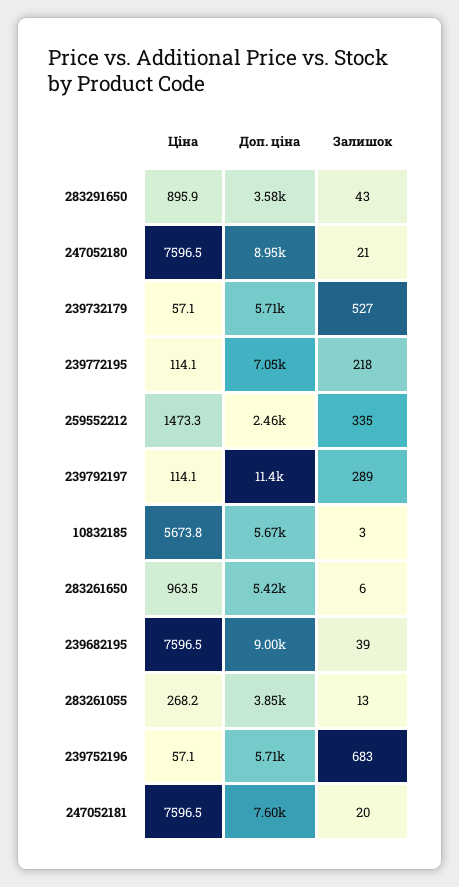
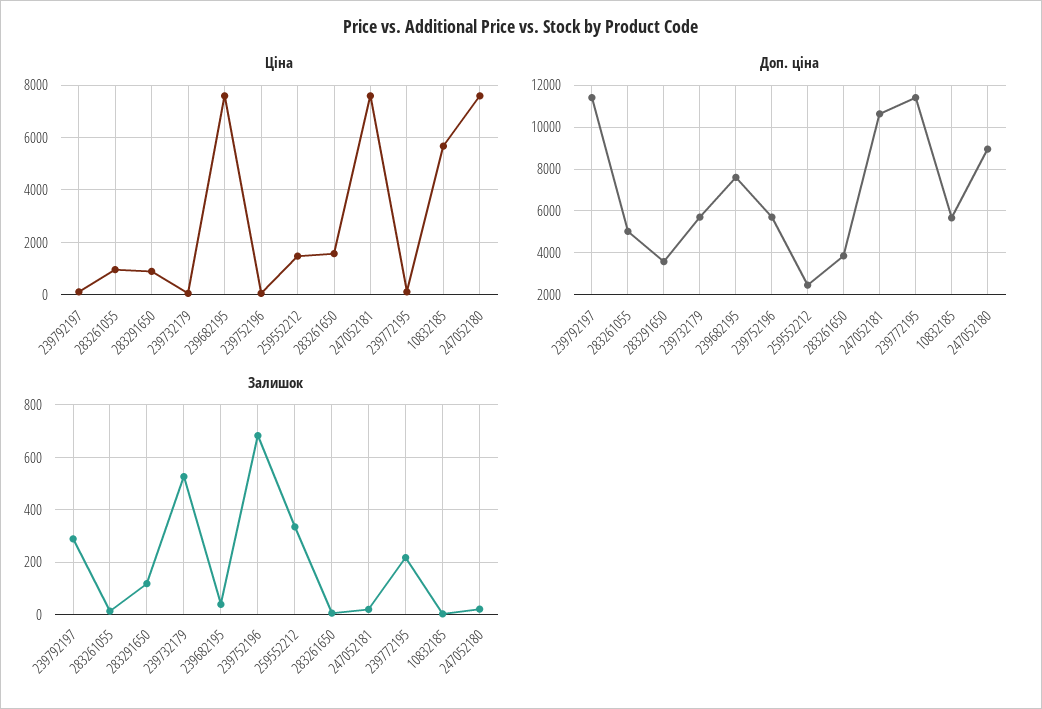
Залишок, 283291650: 43 -> 125
Доп. ціна, 239772195: 7050 -> 11500
Ціна, 283261650: 963.5 -> 1500
Доп. ціна, 283261650: 5420 -> 4000
Доп. ціна, 239682195: 9000 -> 7500
Ціна, 283261055: 268.2 -> 1000
Доп. ціна, 283261055: 3850 -> 5000
Доп. ціна, 247052181: 7600 -> 10500

